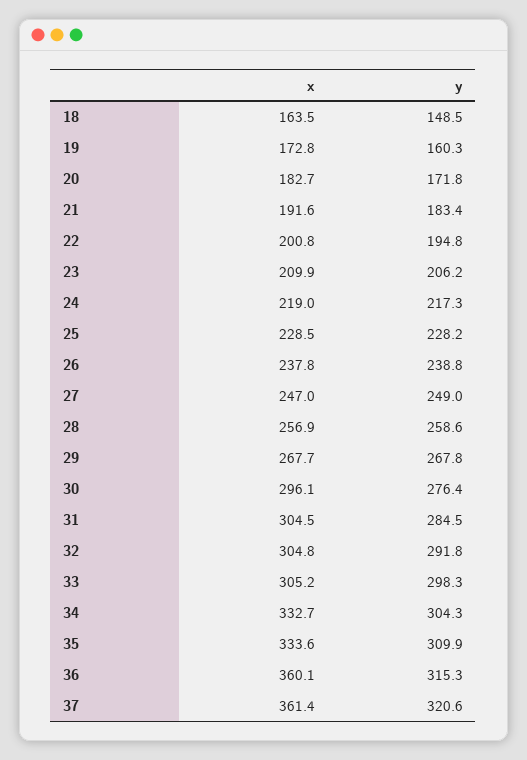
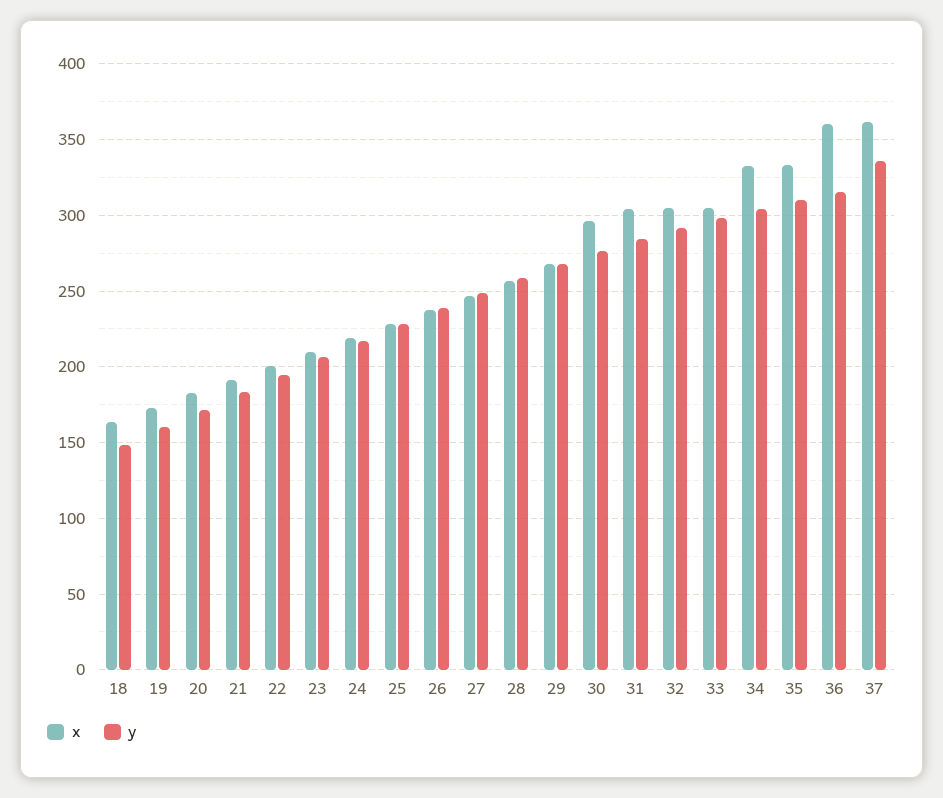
y, 37: 320.6 -> 335

